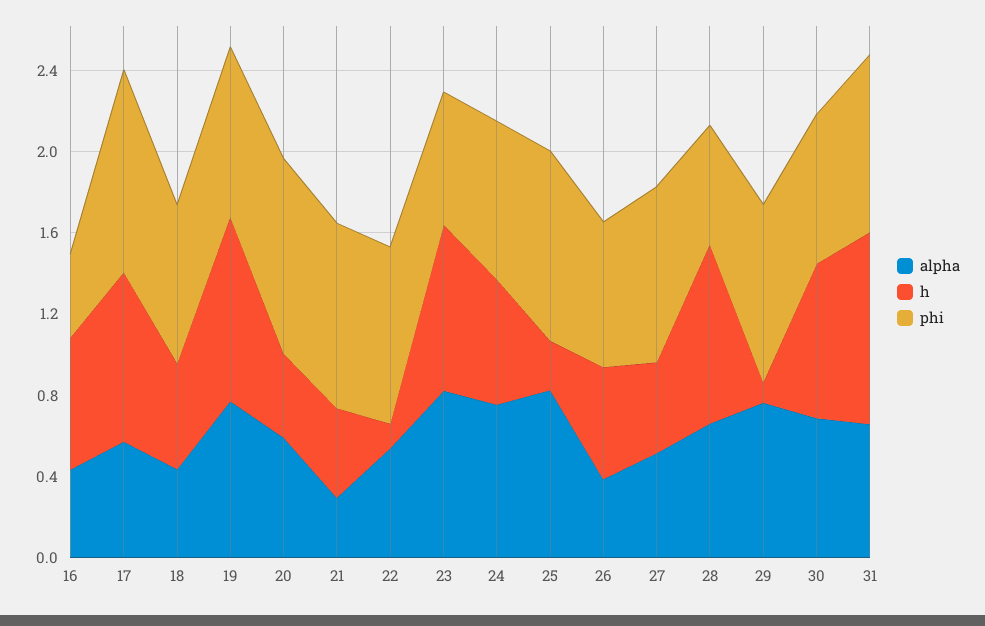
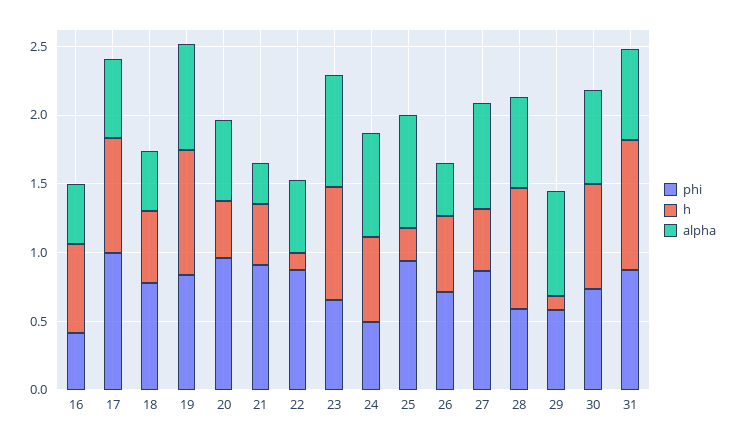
phi, 24: 0.8 -> 0.5
alpha, 27: 0.5 -> 0.8
phi, 29: 0.9 -> 0.6

